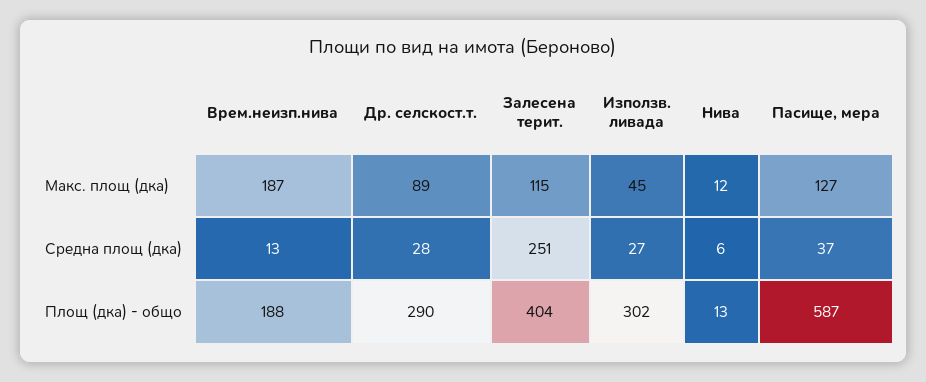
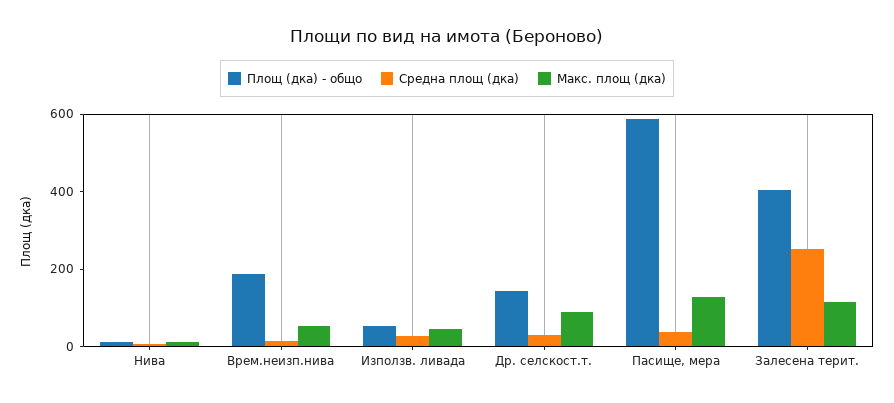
Макс. площ (дка), Врем.неизп.нива: 187 -> 50
Площ (дка) - общо, Др. селскост.т.: 290 -> 150
Площ (дка) - общо, Използв. ливада: 302 -> 50

